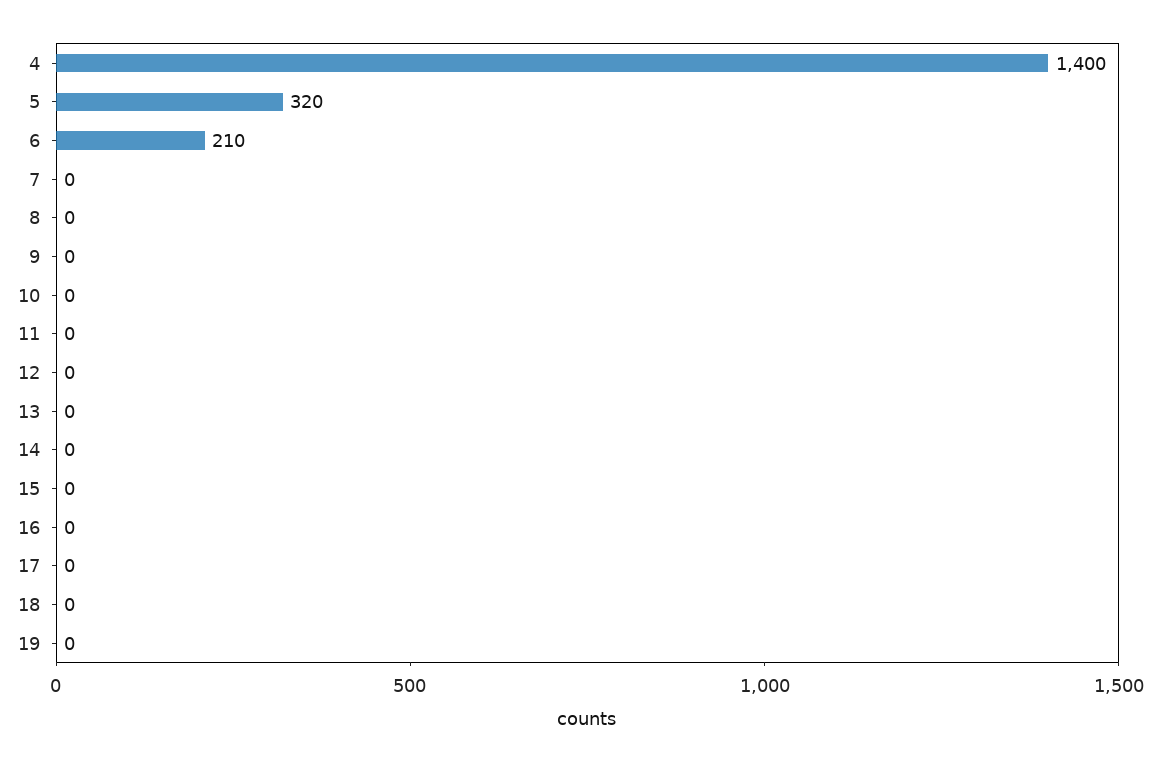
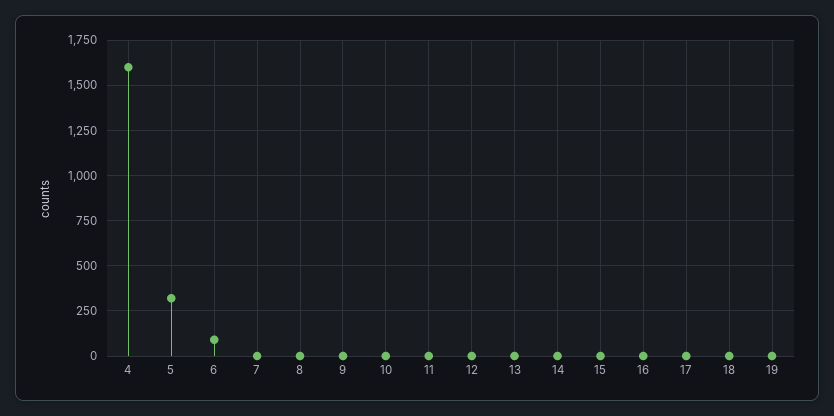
4: 1400 -> 1600
6: 210 -> 100

